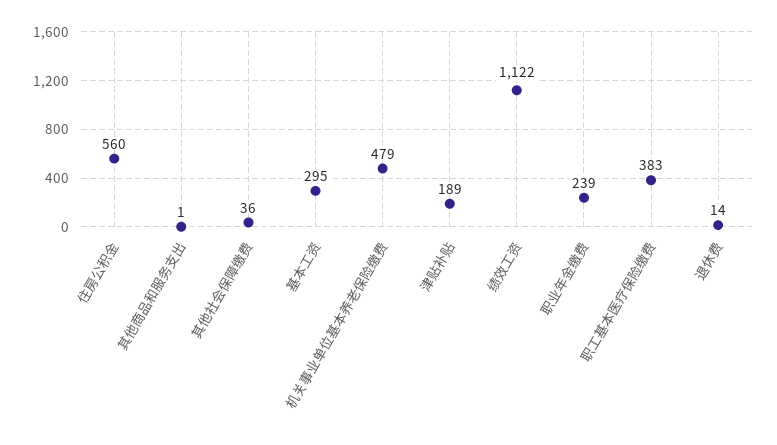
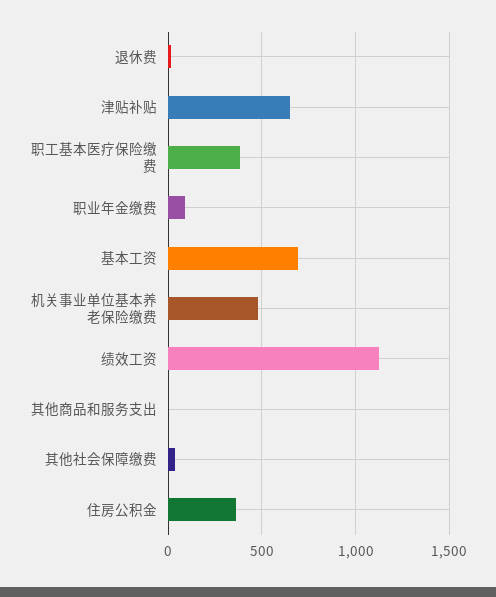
住房公积金: 560 -> 350
基本工资: 295 -> 700
津贴补贴: 189 -> 650
职业年金缴费: 239 -> 100

